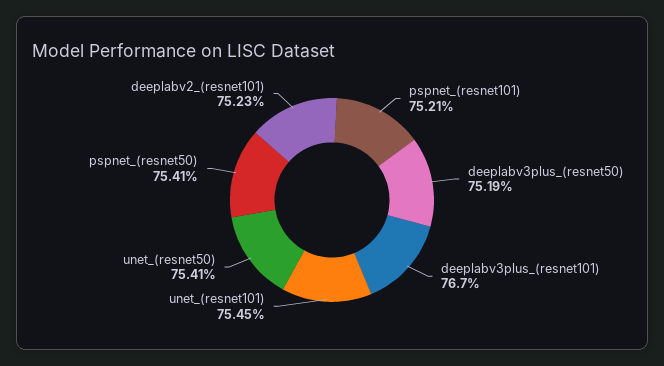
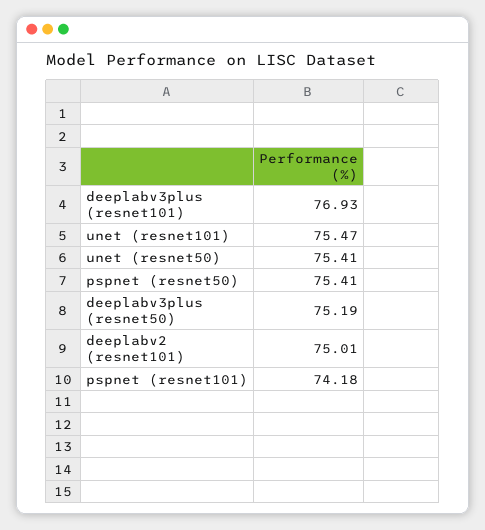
pspnet_(resnet101): 75.21 -> 74.18
deeplabv3plus_(resnet101): 76.7 -> 76.93
unet_(resnet101): 75.45 -> 75.47
deeplabv2_(resnet101): 75.23 -> 75.01

